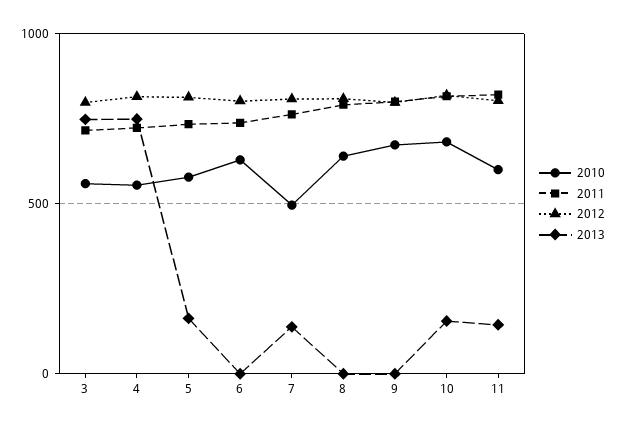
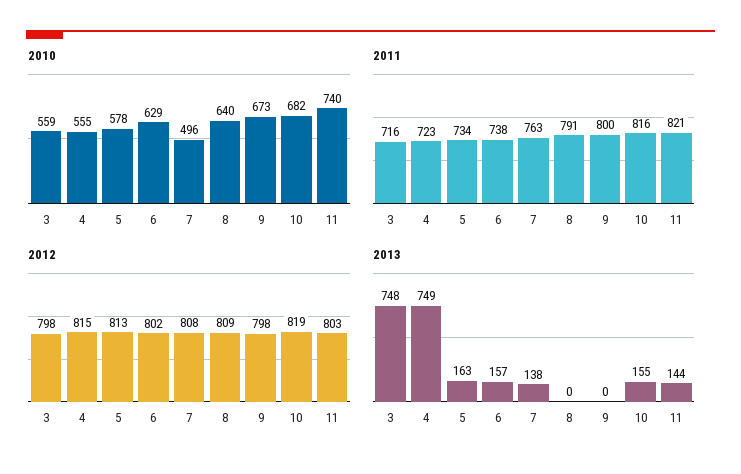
2013, 6: 0 -> 157
2010, 11: 600 -> 740

